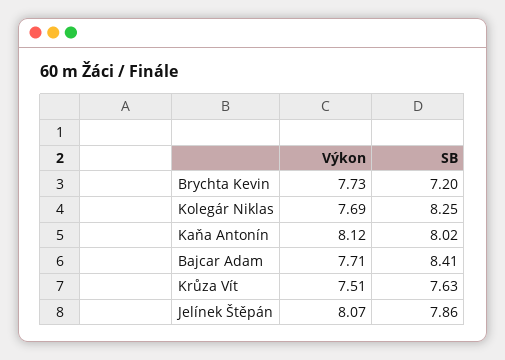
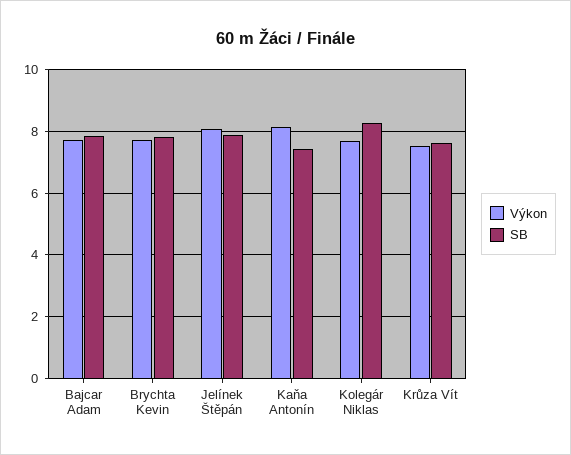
SB, Brychta Kevin: 7.2 -> 7.8
SB, Kaňa Antonín: 8.02 -> 7.4
SB, Bajcar Adam: 8.41 -> 7.8

